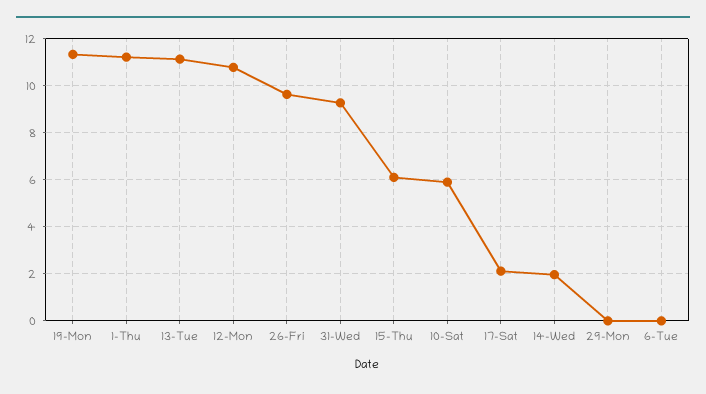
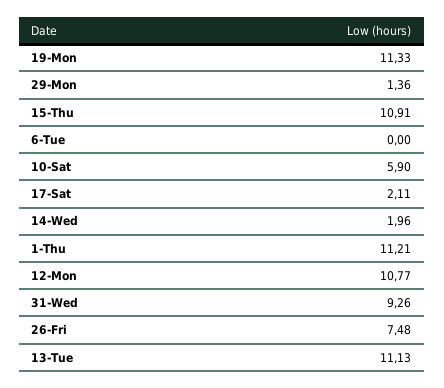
26-Fri: 9.5 -> 7.48
15-Thu: 6 -> 10.91
29-Mon: 0 -> 1.36

